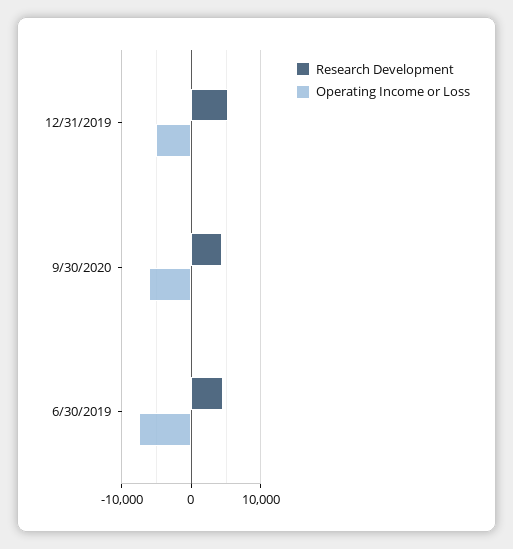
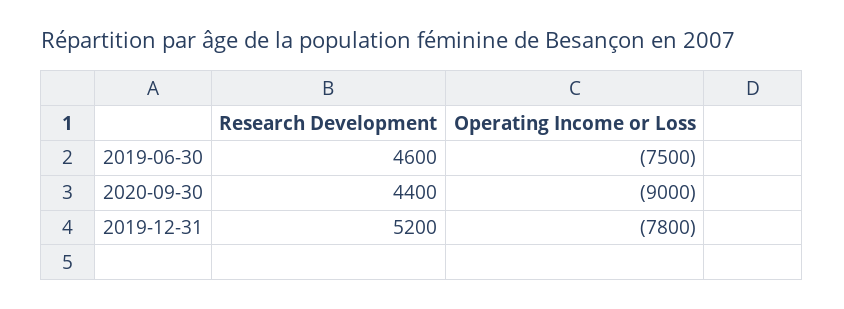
Operating Income or Loss, 12/31/2019: -5000 -> -7800
Operating Income or Loss, 9/30/2020: -6000 -> -9000

